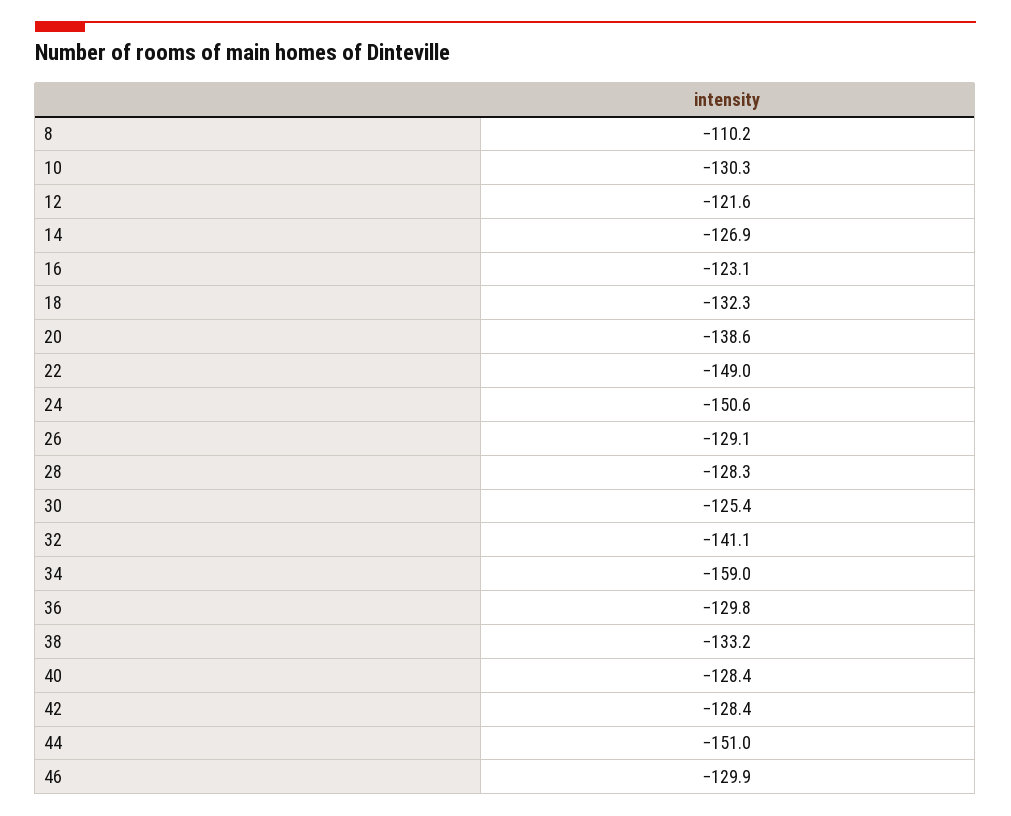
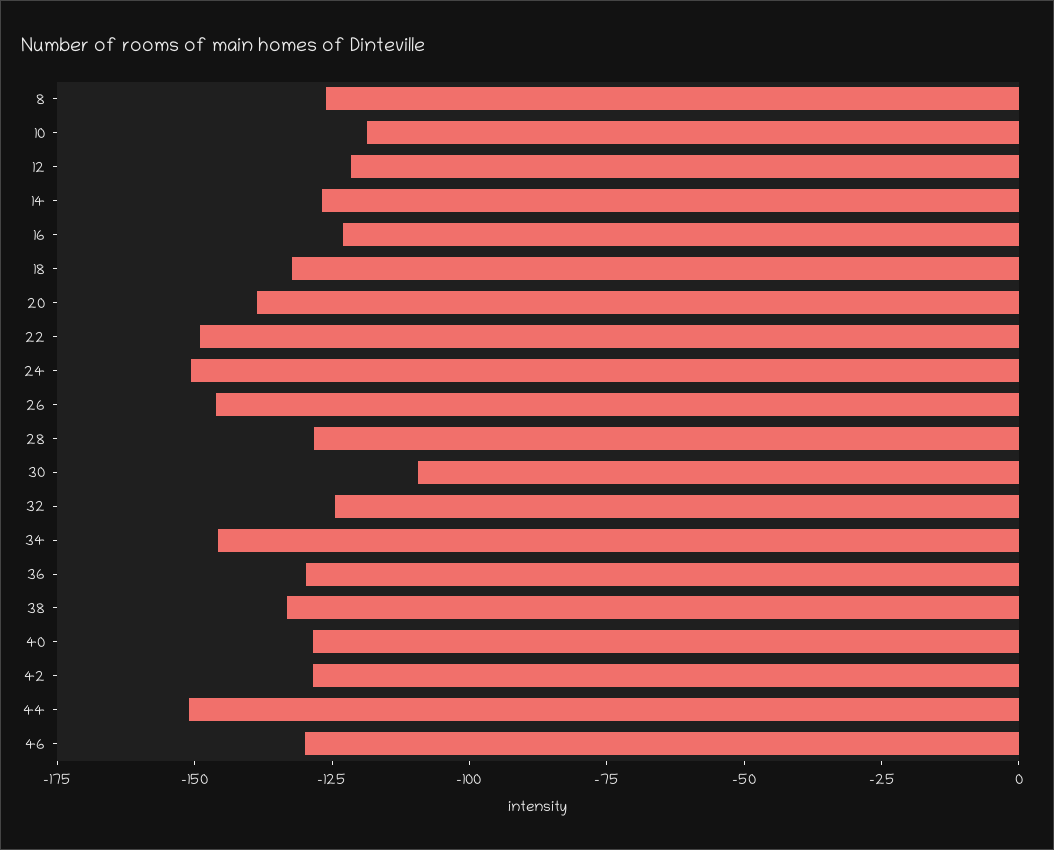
8: -110.2 -> -125
10: -130.3 -> -120
26: -129.1 -> -145
30: -125.4 -> -110
32: -141.1 -> -125
34: -159 -> -145

